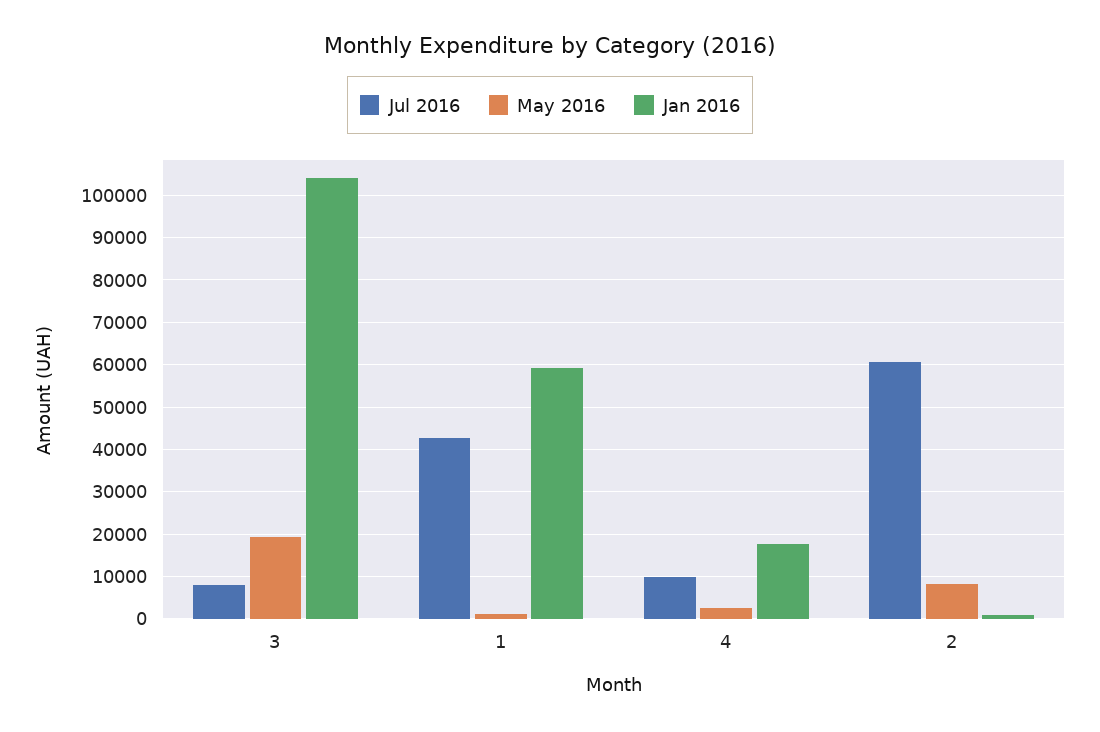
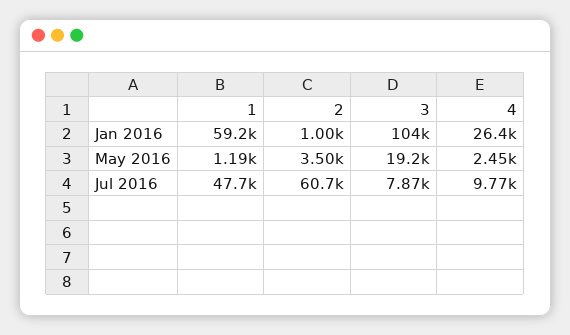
Jul 2016, 1: 42000 -> 47700
Jan 2016, 4: 18000 -> 26400
May 2016, 2: 8000 -> 3500

